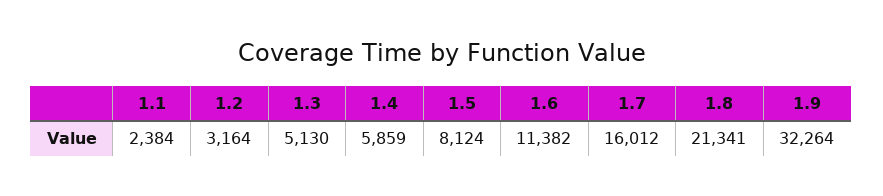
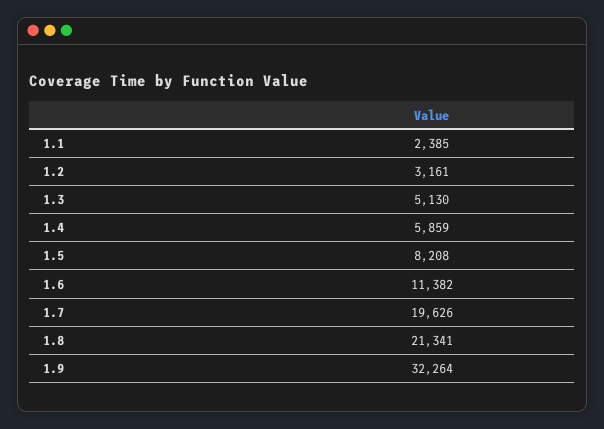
1.1: 2384 -> 2385
1.2: 3164 -> 3161
1.5: 8124 -> 8208
1.7: 16012 -> 19626

